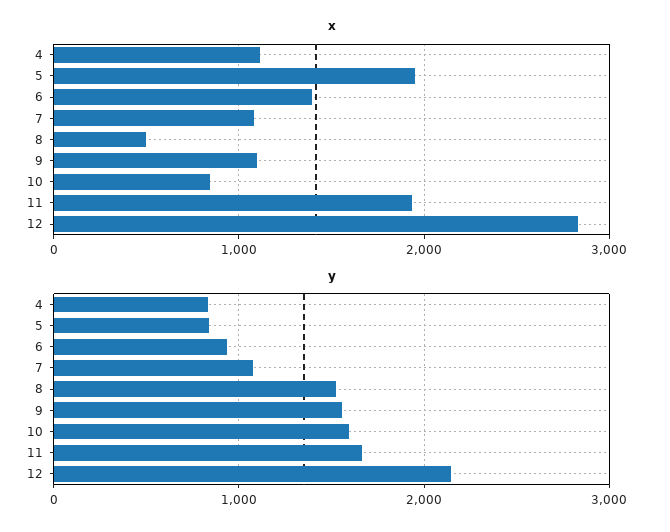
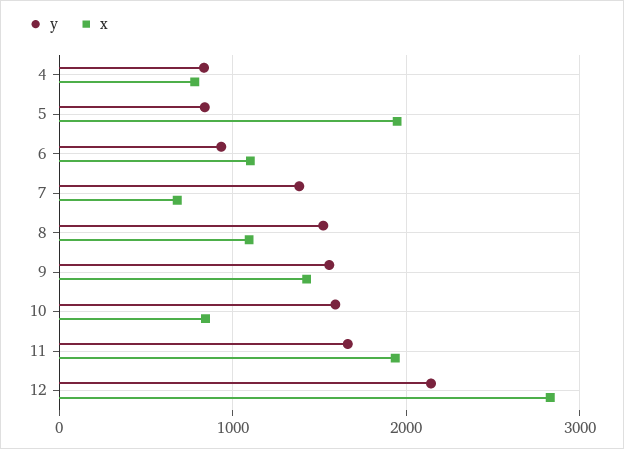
x, 4: 1100 -> 800
x, 6: 1400 -> 1100
x, 7: 1100 -> 700
x, 8: 500 -> 1100
x, 9: 1100 -> 1400
y, 7: 1100 -> 1400

